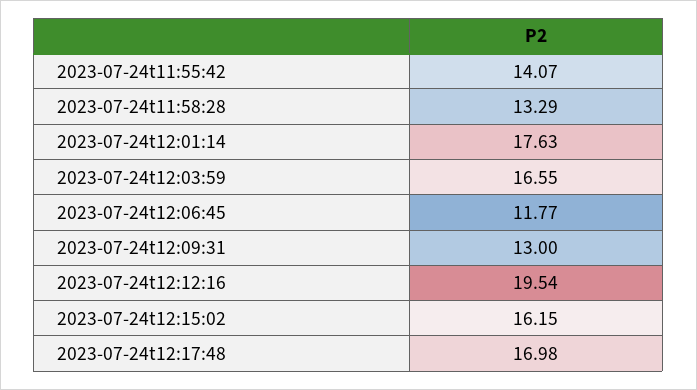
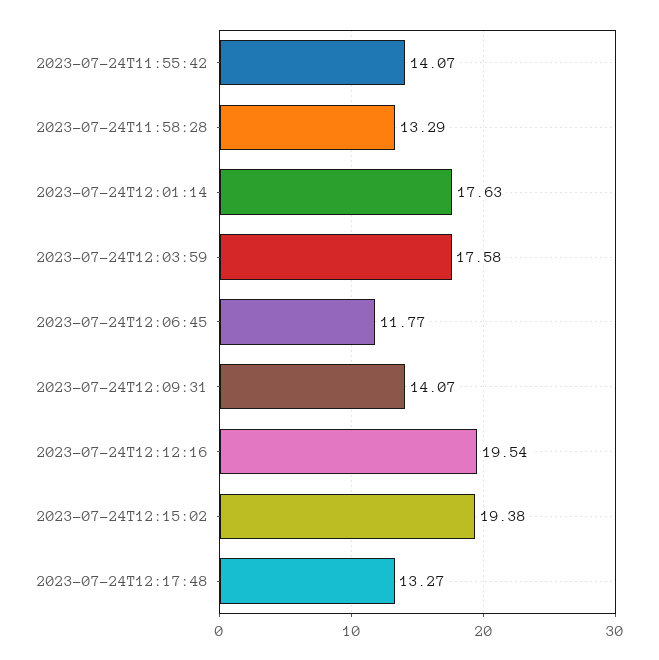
2023-07-24t12:03:59: 16.55 -> 17.58
2023-07-24t12:09:31: 13 -> 14.07
2023-07-24t12:15:02: 16.15 -> 19.38
2023-07-24t12:17:48: 16.98 -> 13.27

